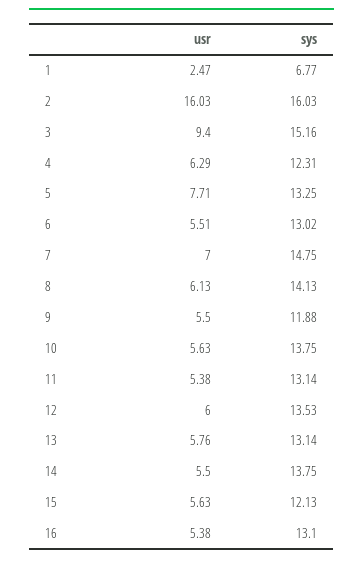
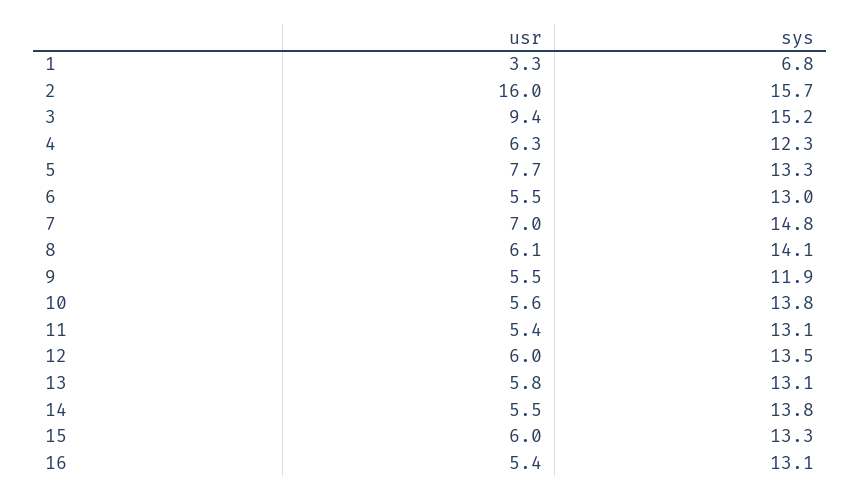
usr, 1: 2.47 -> 3.3
sys, 2: 16.03 -> 15.7
usr, 15: 5.63 -> 6
sys, 15: 12.13 -> 13.3

